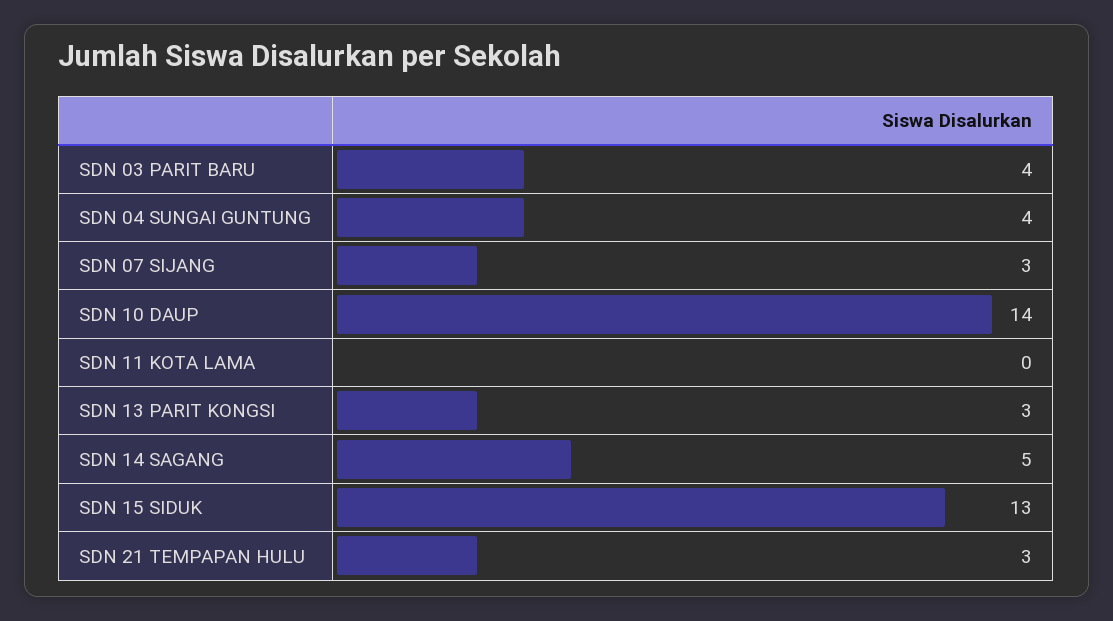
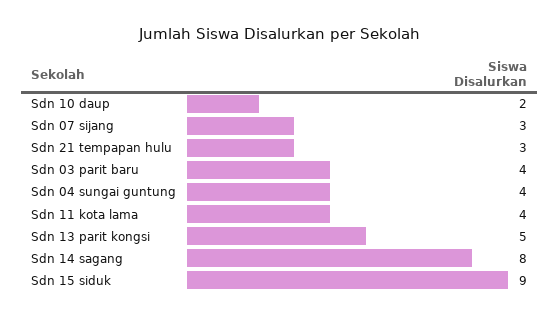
SDN 10 DAUP: 14 -> 2
SDN 11 KOTA LAMA: 0 -> 4
SDN 13 PARIT KONGSI: 3 -> 5
SDN 14 SAGANG: 5 -> 8
SDN 15 SIDUK: 13 -> 9

